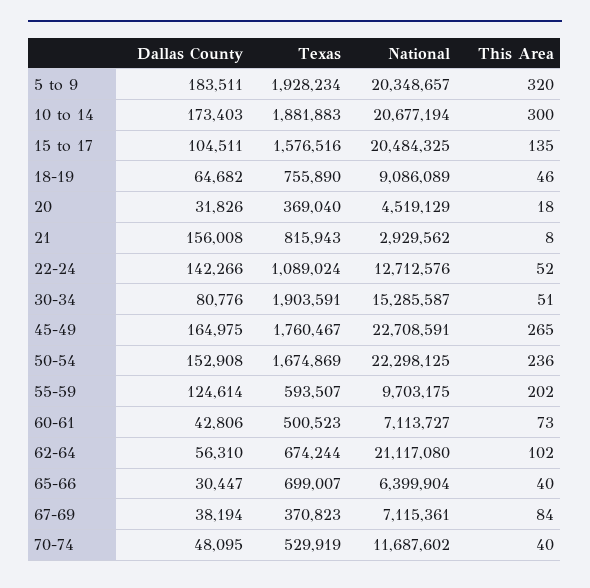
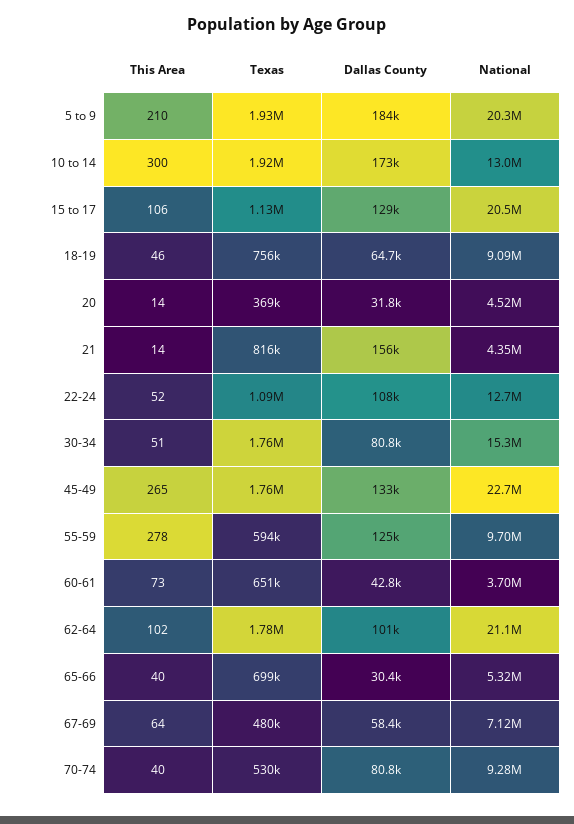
This Area, 5 to 9: 320 -> 210
Texas, 10 to 14: 1881883 -> 1920000
National, 10 to 14: 20677194 -> 13000000
Dallas County, 15 to 17: 104511 -> 129000
Texas, 15 to 17: 1576516 -> 1130000
This Area, 15 to 17: 135 -> 106
This Area, 20: 18 -> 14
National, 21: 2929562 -> 4350000
This Area, 21: 8 -> 14
Dallas County, 22-24: 142266 -> 108000
Texas, 30-34: 1903591 -> 1760000
Dallas County, 45-49: 164975 -> 133000
Dallas County, 50-54: 152908 -> none
Texas, 50-54: 1674869 -> none
National, 50-54: 22298125 -> none
This Area, 50-54: 236 -> none
This Area, 55-59: 202 -> 278
Texas, 60-61: 500523 -> 651000
National, 60-61: 7113727 -> 3700000
Dallas County, 62-64: 56310 -> 101000
Texas, 62-64: 674244 -> 1780000
National, 65-66: 6399904 -> 5320000
Dallas County, 67-69: 38194 -> 58400
Texas, 67-69: 370823 -> 480000
This Area, 67-69: 84 -> 64
Dallas County, 70-74: 48095 -> 80800
National, 70-74: 11687602 -> 9280000

